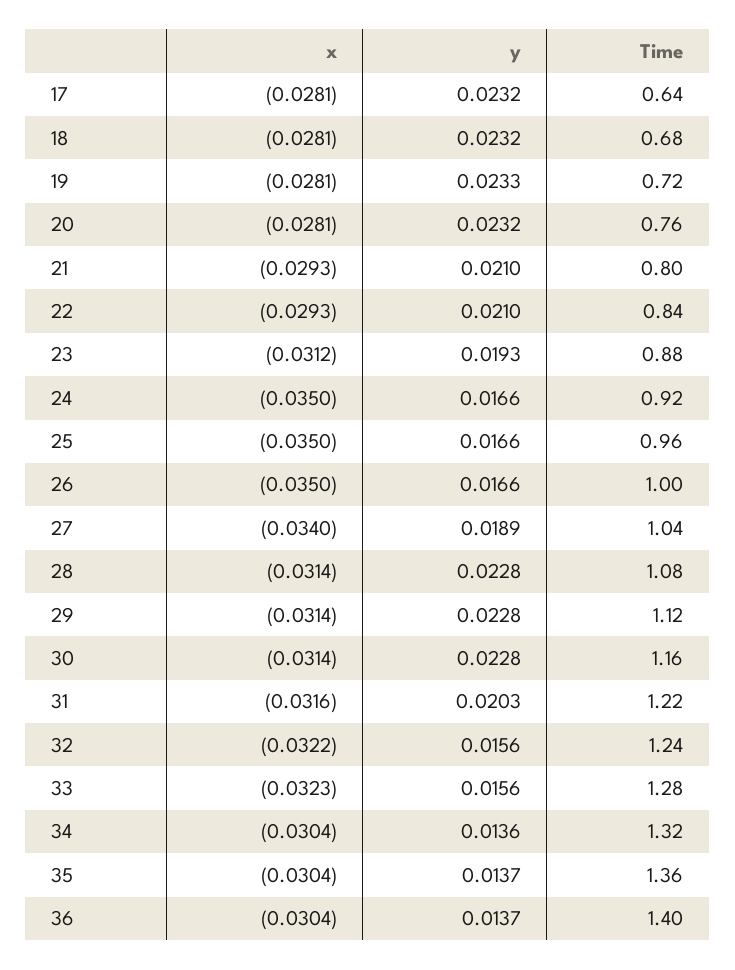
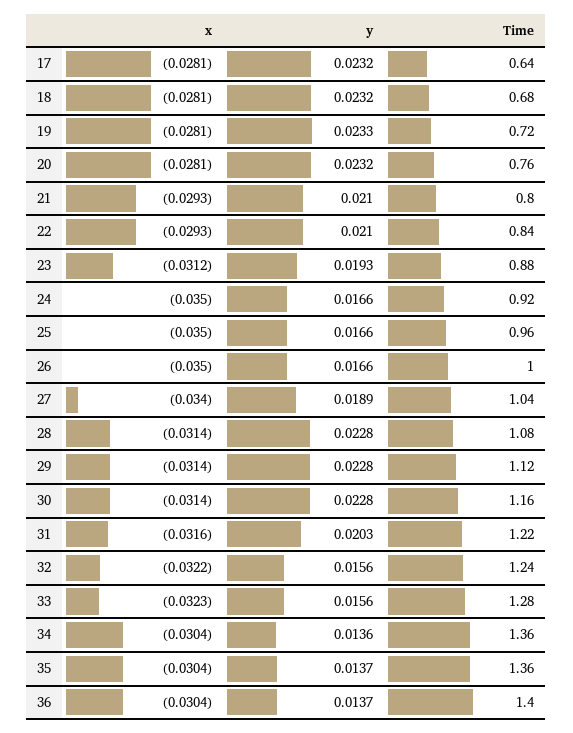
Time, 34: 1.32 -> 1.36

